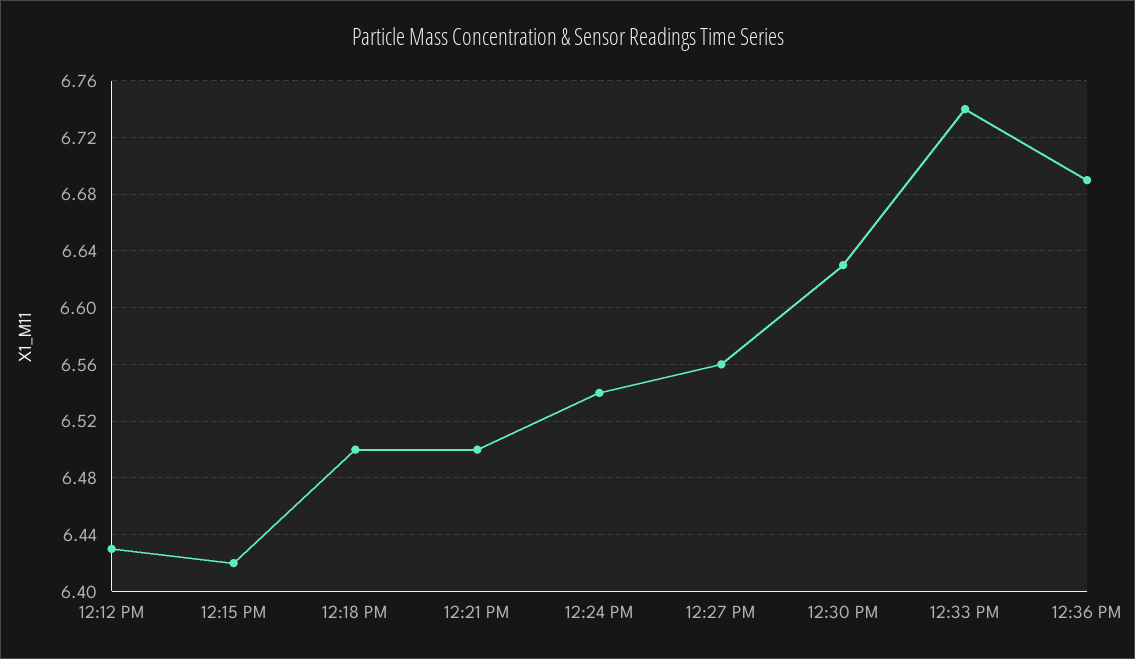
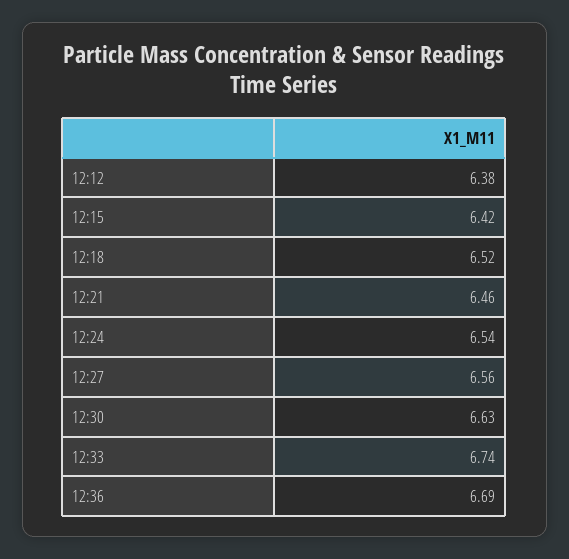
12:12 PM: 6.43 -> 6.38
12:18 PM: 6.5 -> 6.52
12:21 PM: 6.5 -> 6.46

